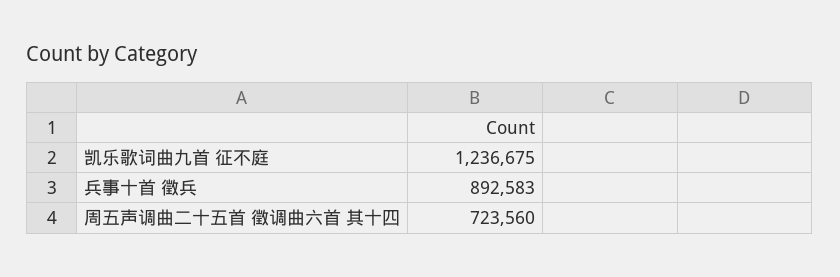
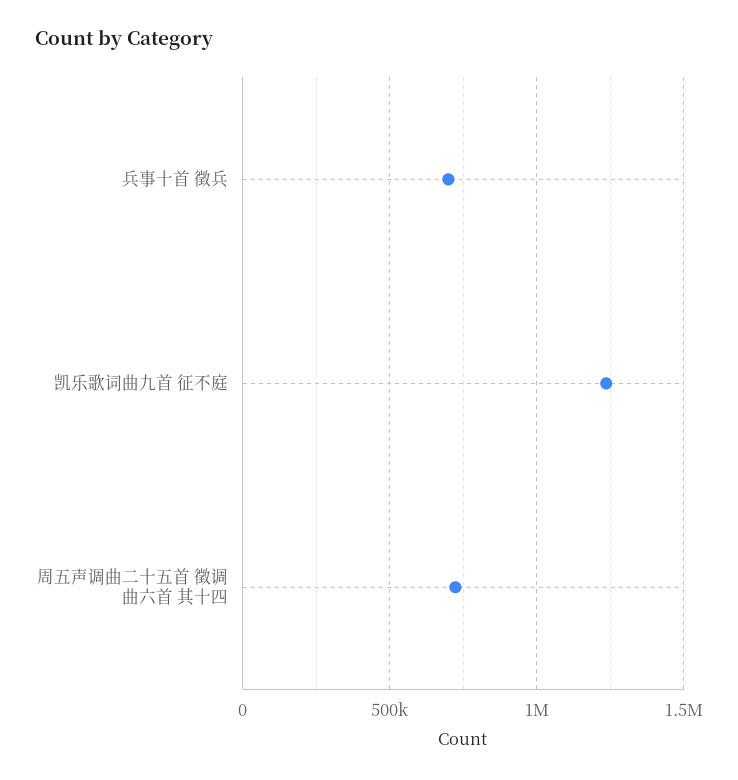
兵事十首 徵兵: 892583 -> 700000

